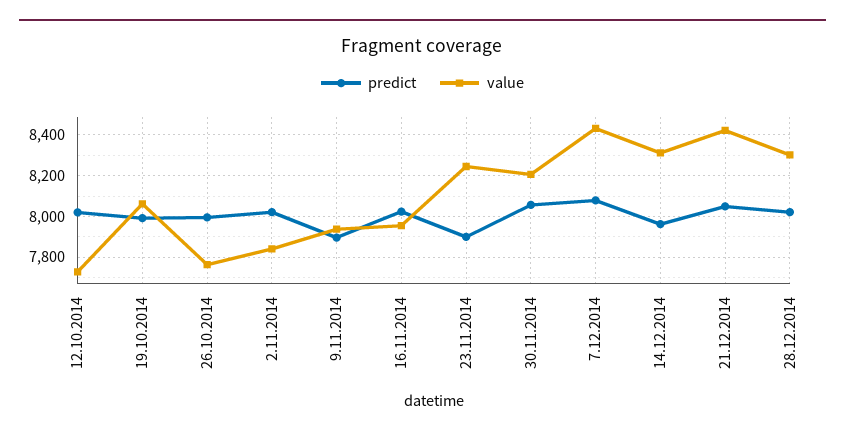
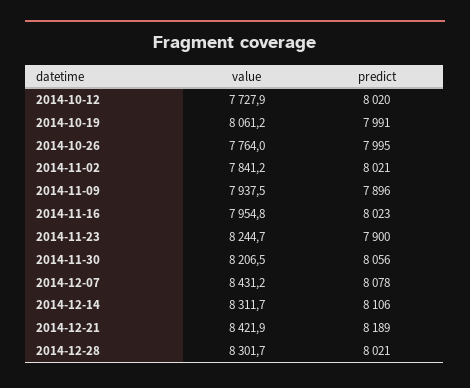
predict, 14.12.2014: 7950 -> 8106
predict, 21.12.2014: 8050 -> 8189

